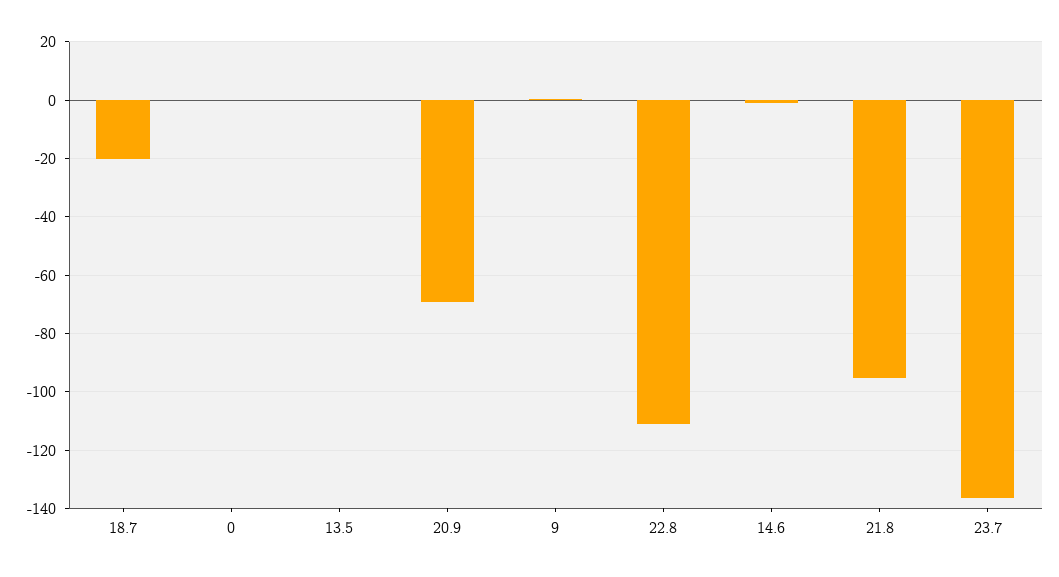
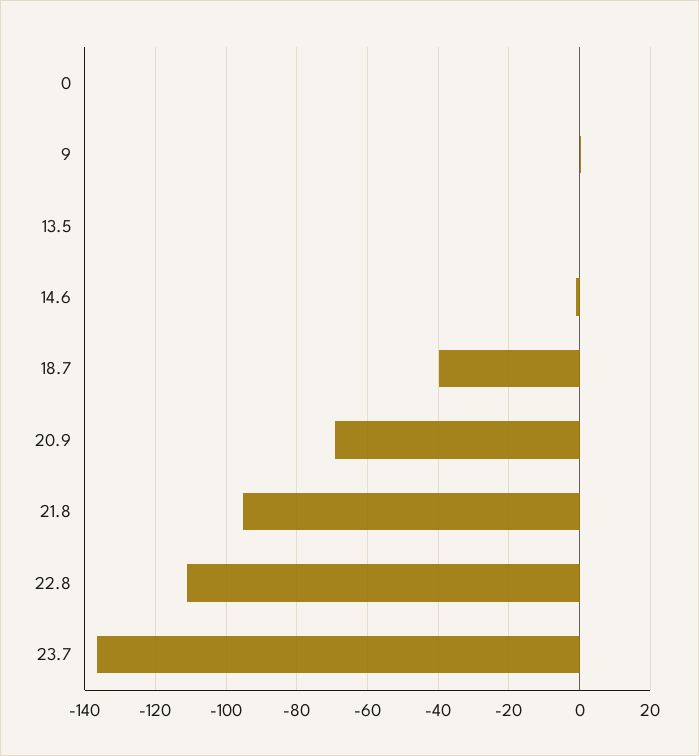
18.7: -20 -> -40

